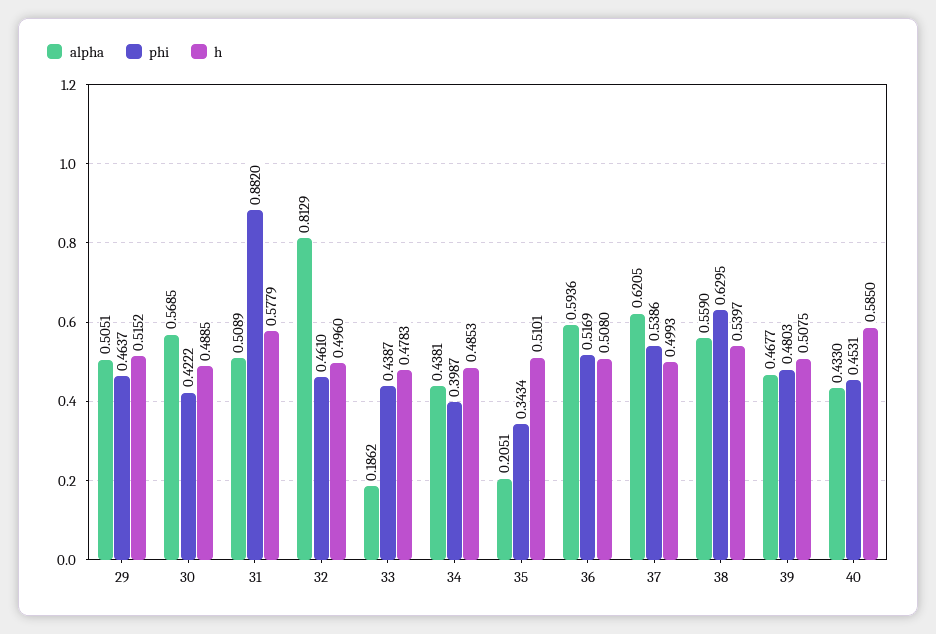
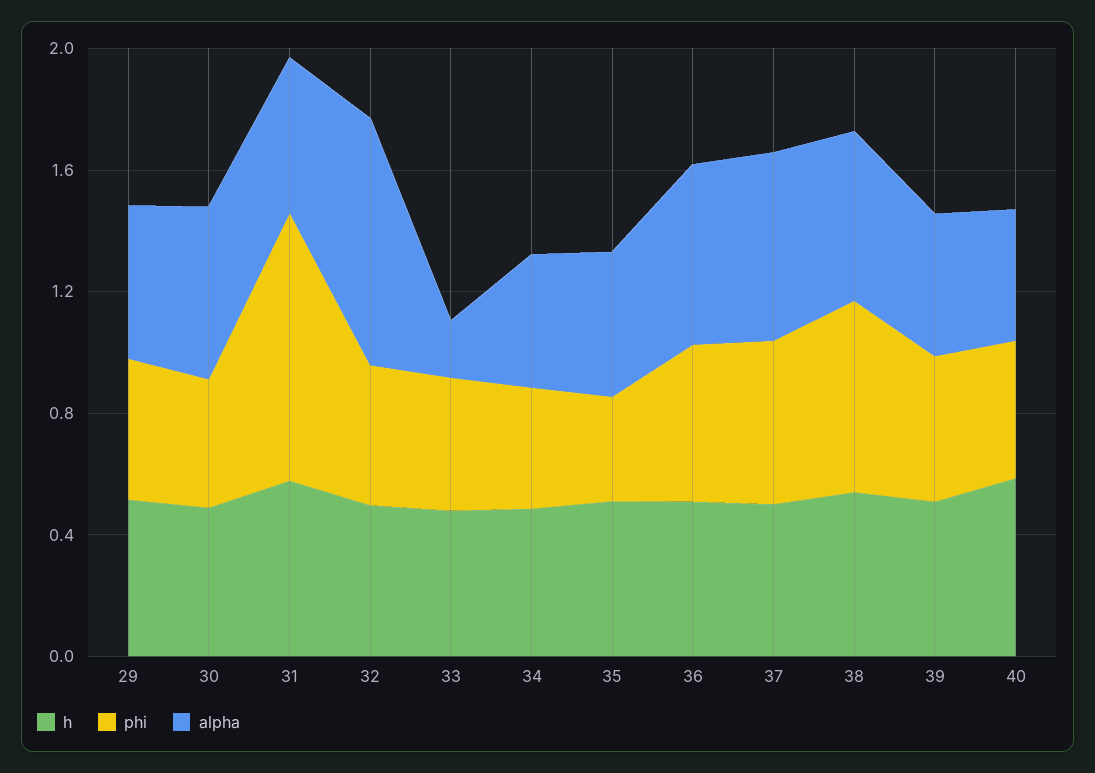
alpha, 35: 0.2051 -> 0.5

